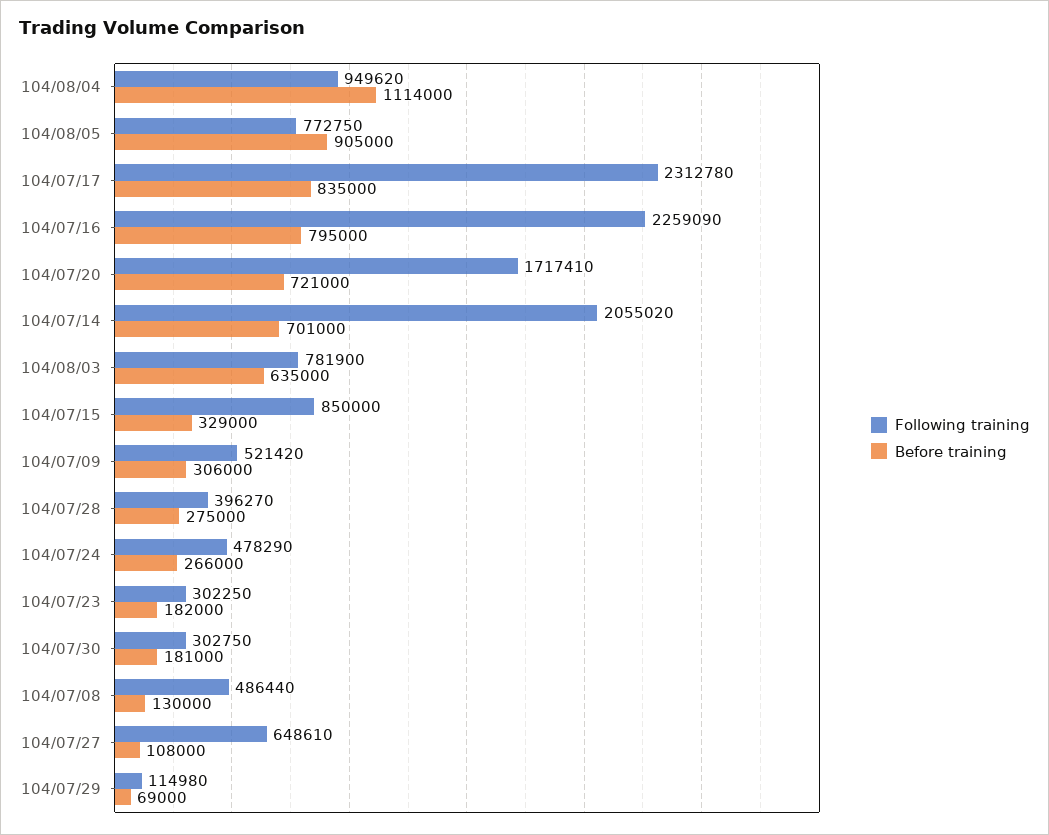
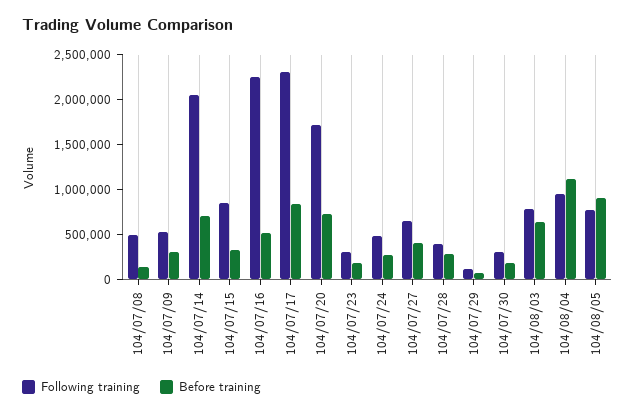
Before training, 104/07/16: 795000 -> 500000
Before training, 104/07/27: 108000 -> 400000

